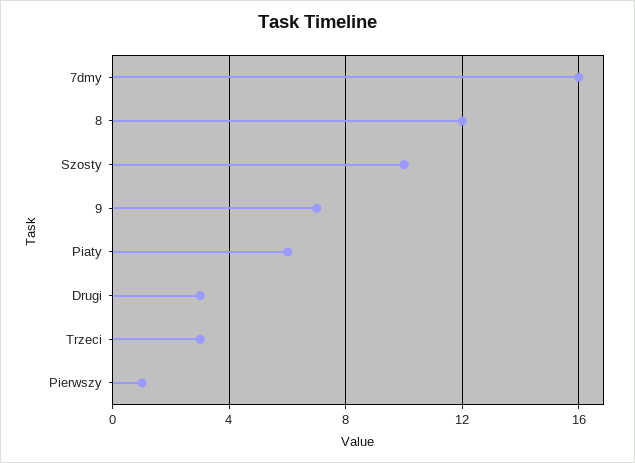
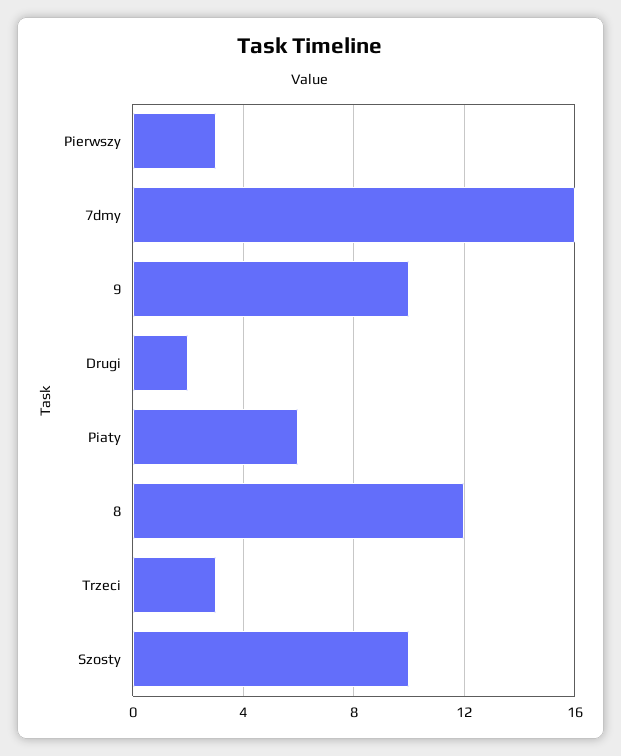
9: 7 -> 10
Drugi: 3 -> 2
Pierwszy: 1 -> 3

